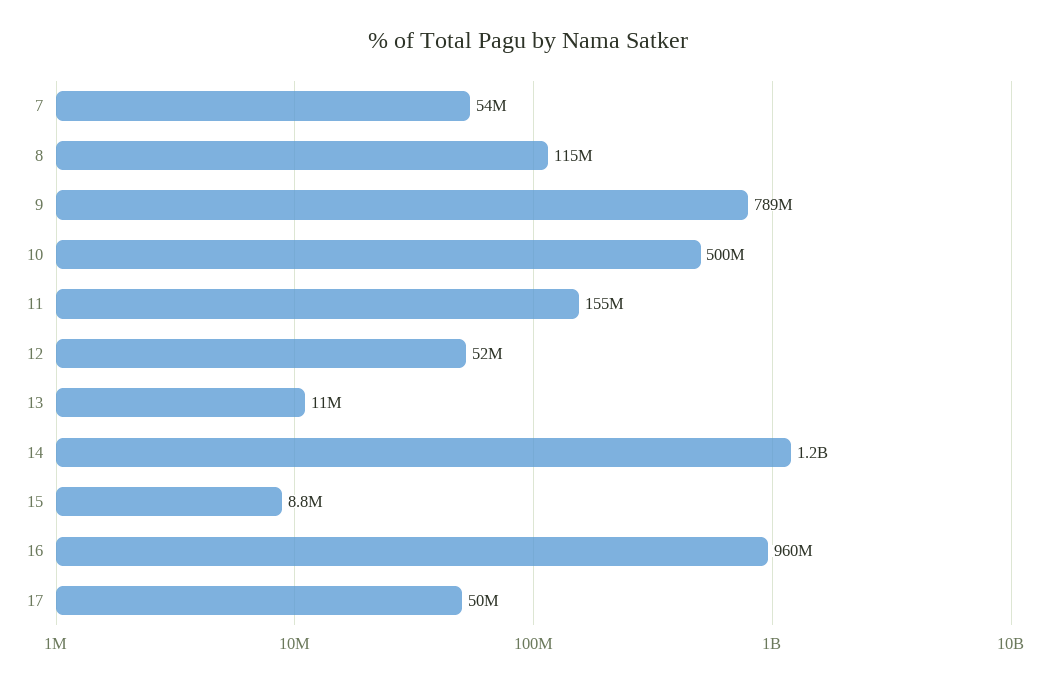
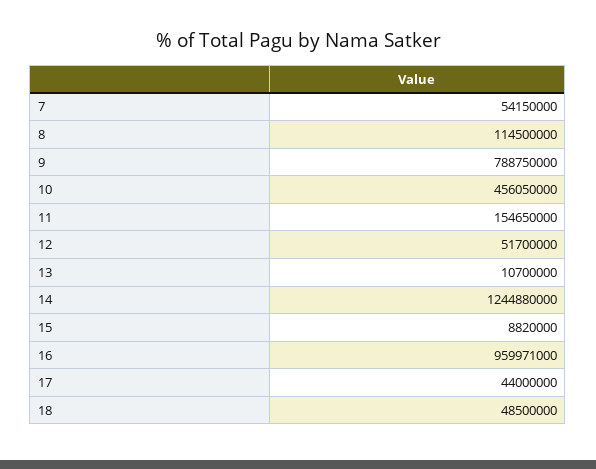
10: 500000000 -> 456050000
17: 50000000 -> 44000000
18: none -> 48500000

